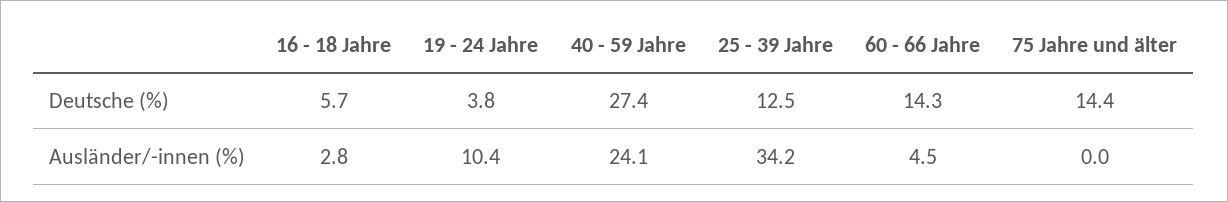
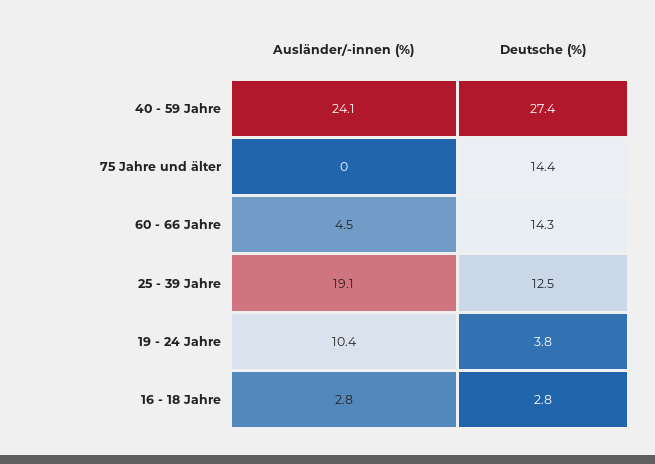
16 - 18 Jahre, Deutsche (%): 5.7 -> 2.8
25 - 39 Jahre, Ausländer/-innen (%): 34.2 -> 19.1

